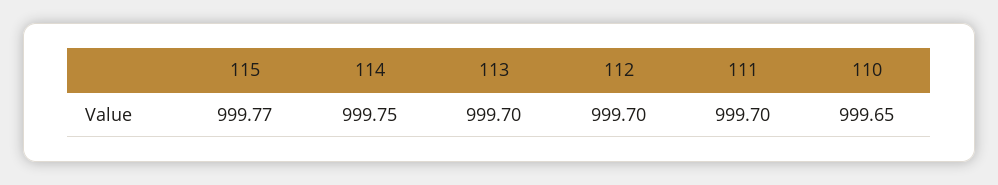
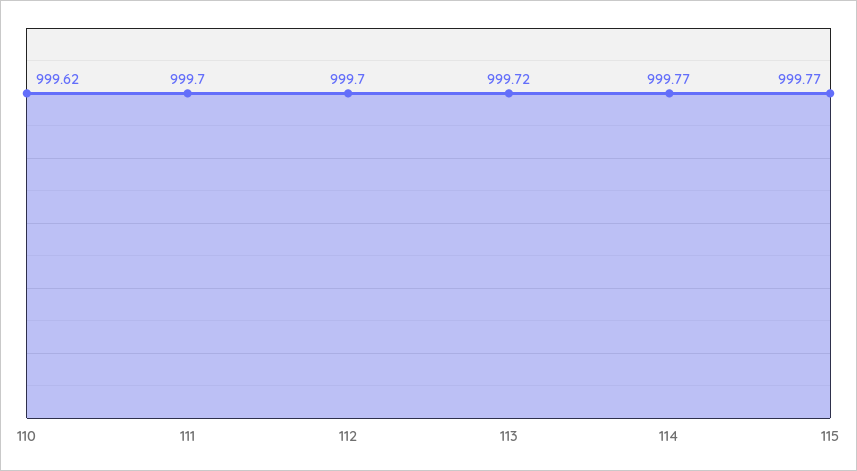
114: 999.75 -> 999.77
113: 999.7 -> 999.72
110: 999.65 -> 999.62

